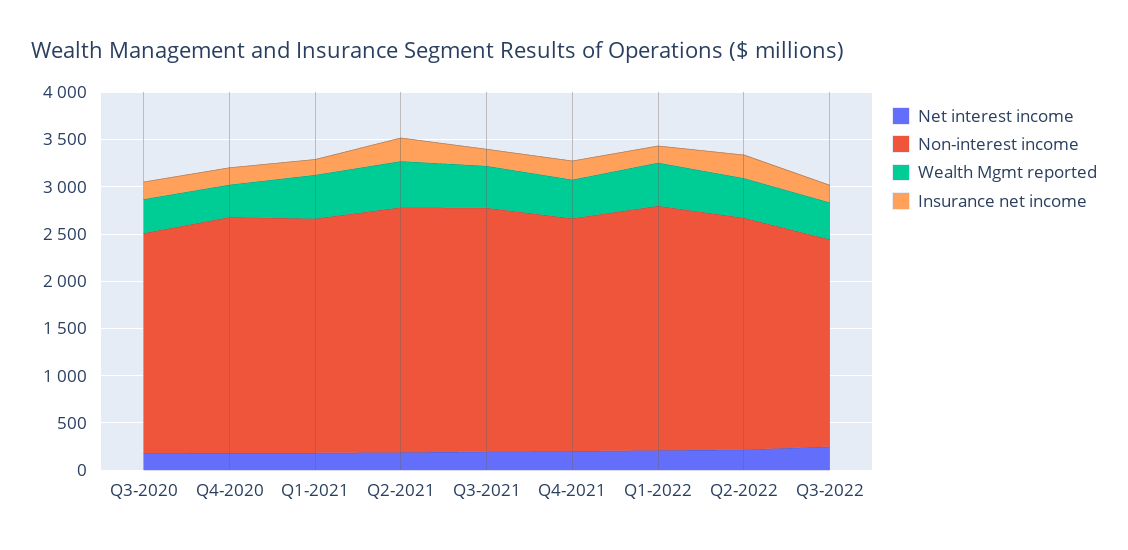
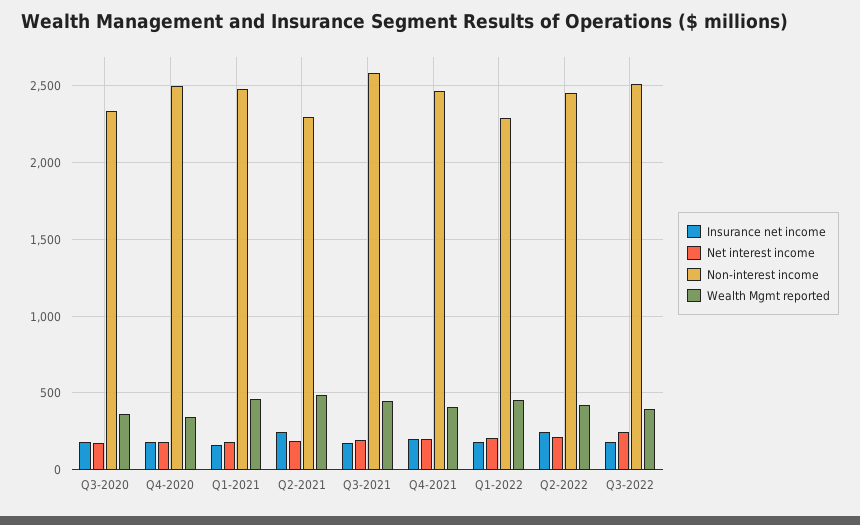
Non-interest income, Q2-2021: 2600 -> 2300
Non-interest income, Q1-2022: 2600 -> 2300
Non-interest income, Q3-2022: 2200 -> 2500

